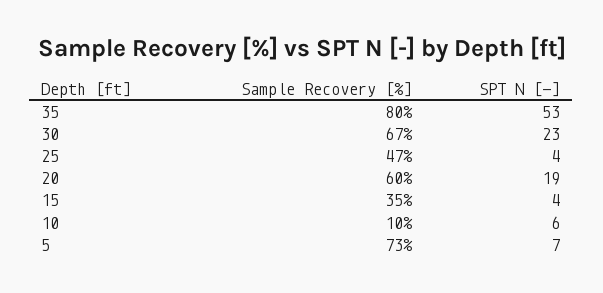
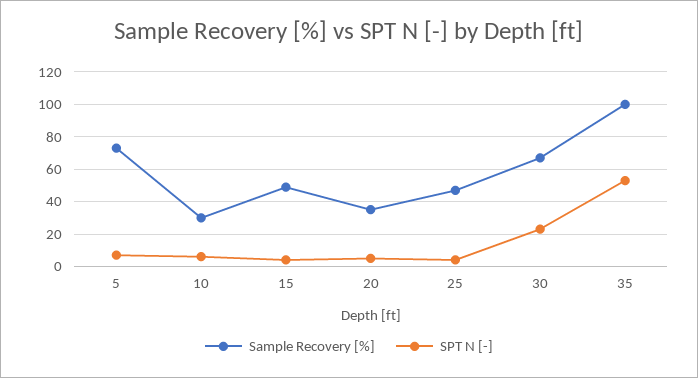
Sample Recovery [%], 35: 80 -> 100
Sample Recovery [%], 20: 60 -> 35
SPT N [-], 20: 19 -> 5
Sample Recovery [%], 15: 35 -> 50
Sample Recovery [%], 10: 10 -> 30

